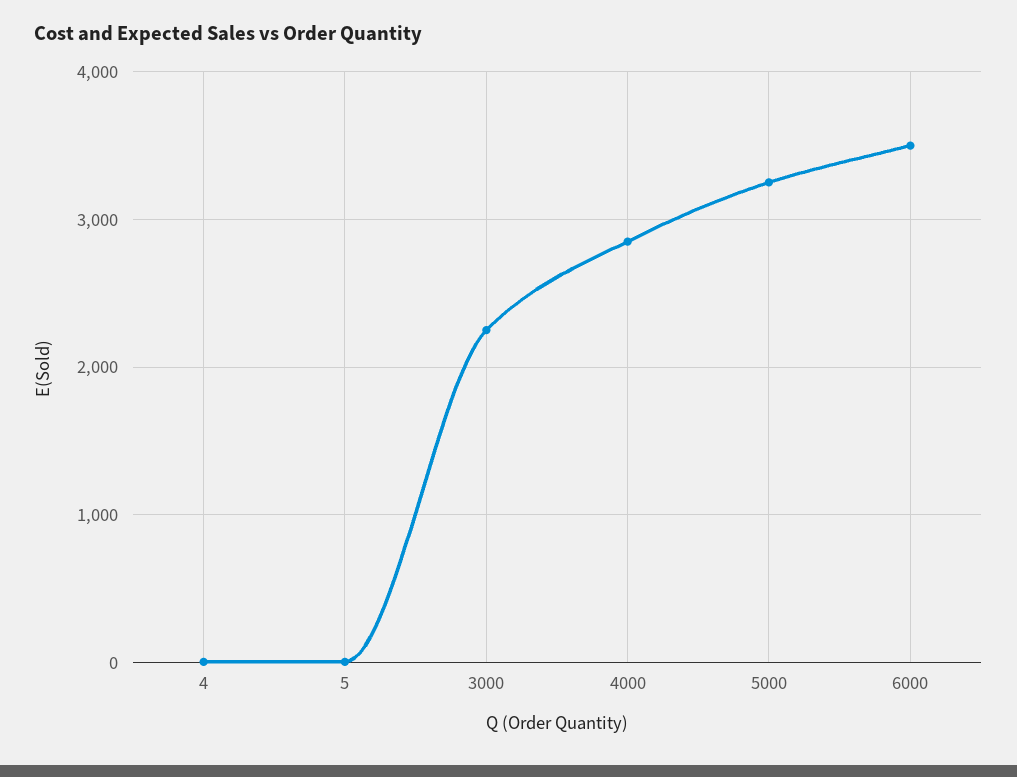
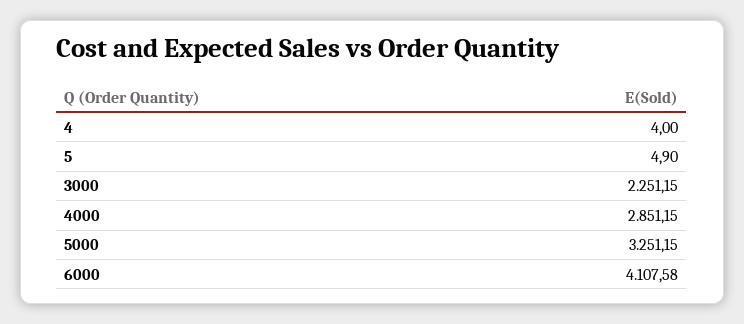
6000: 3500 -> 4107.58

